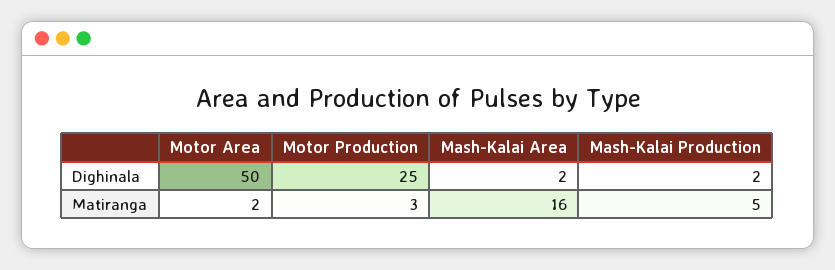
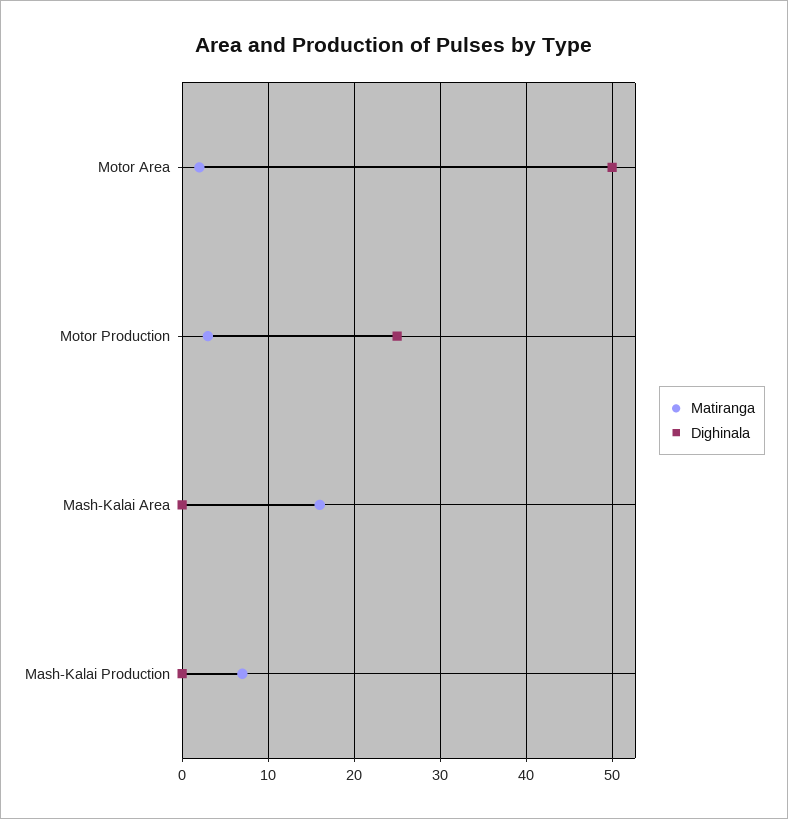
Dighinala, Mash-Kalai Area: 2 -> 0
Dighinala, Mash-Kalai Production: 2 -> 0
Matiranga, Mash-Kalai Production: 5 -> 7

